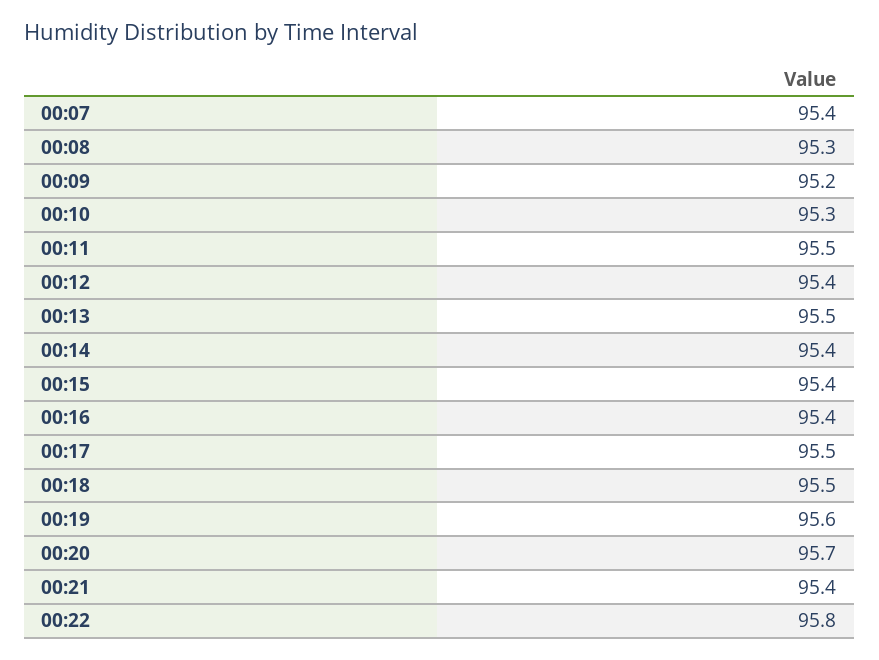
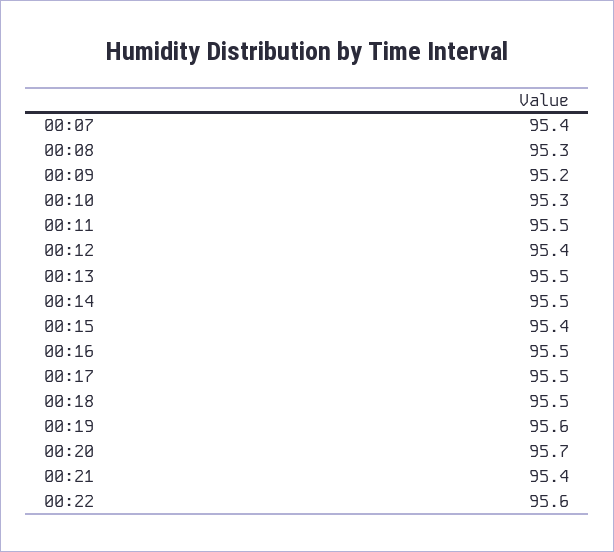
00:14: 95.4 -> 95.5
00:16: 95.4 -> 95.5
00:22: 95.8 -> 95.6

